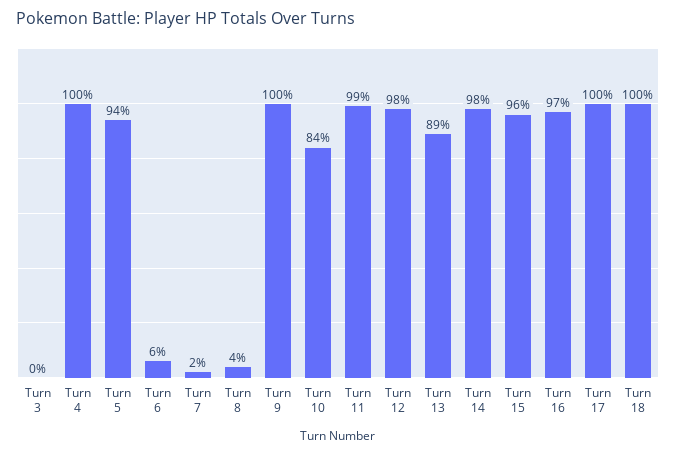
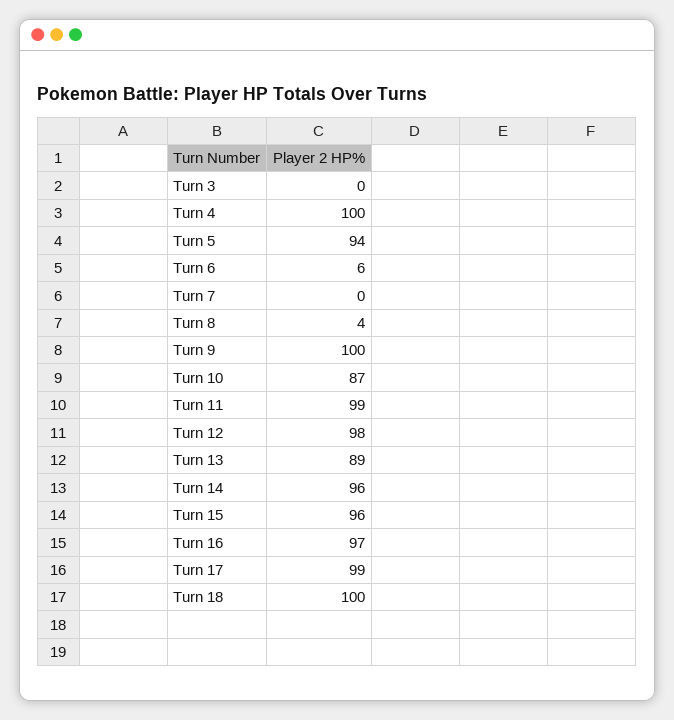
Turn 7: 2 -> 0
Turn 10: 84 -> 87
Turn 14: 98 -> 96
Turn 17: 100 -> 99

